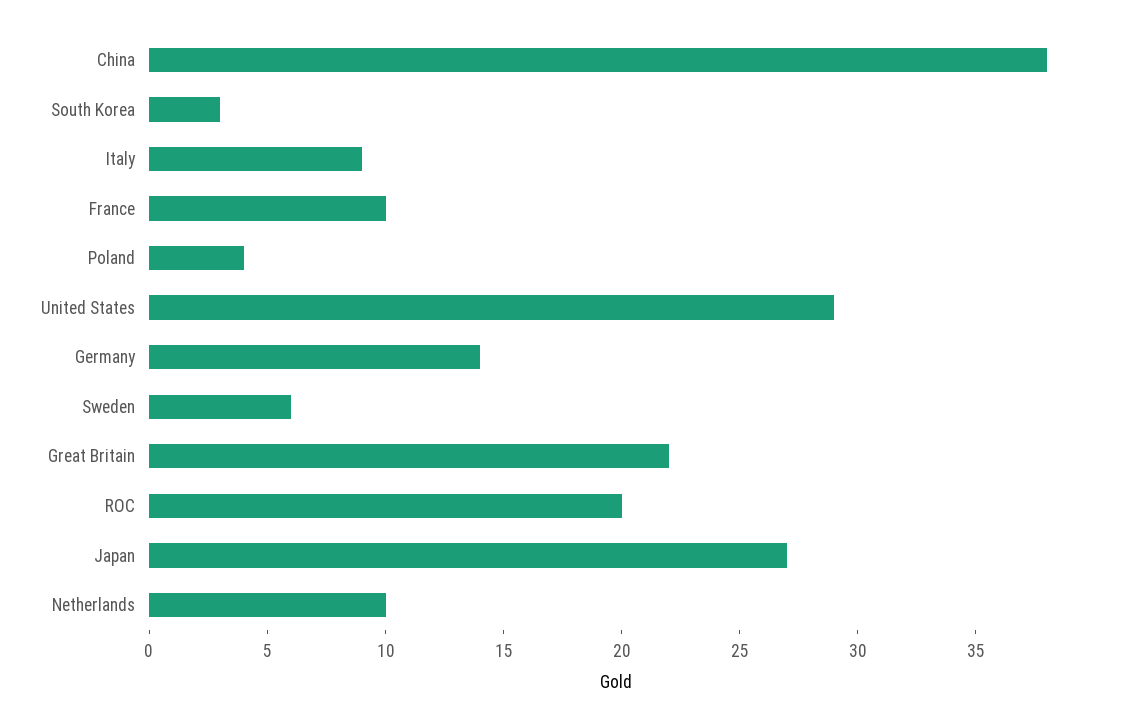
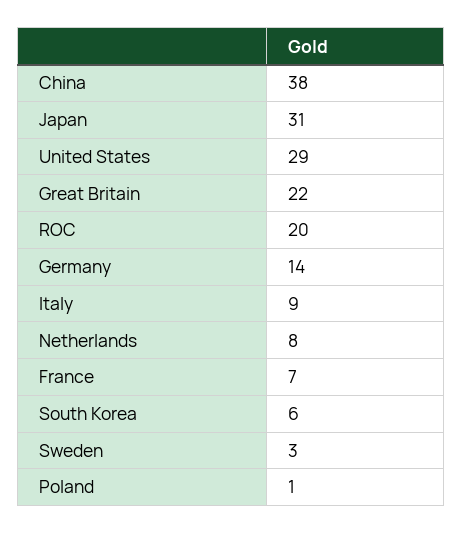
South Korea: 3 -> 6
France: 10 -> 7
Poland: 4 -> 1
Sweden: 6 -> 3
Japan: 27 -> 31
Netherlands: 10 -> 8

